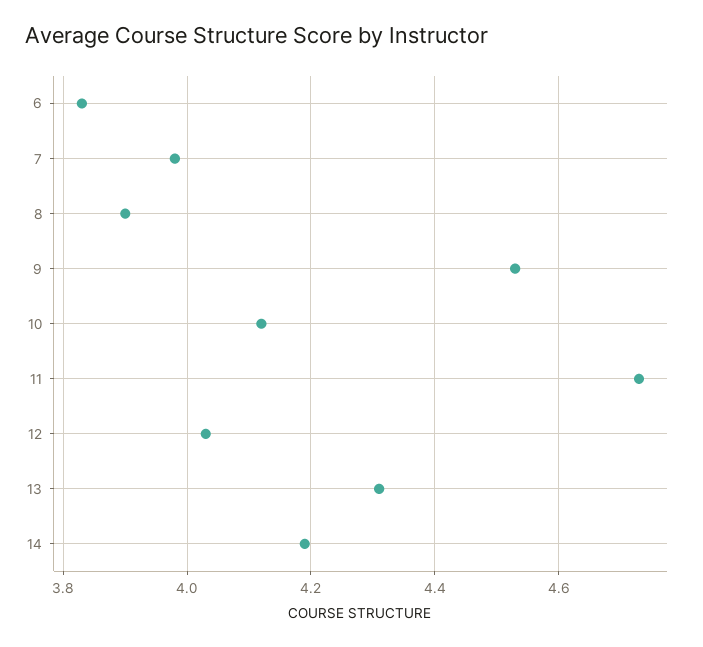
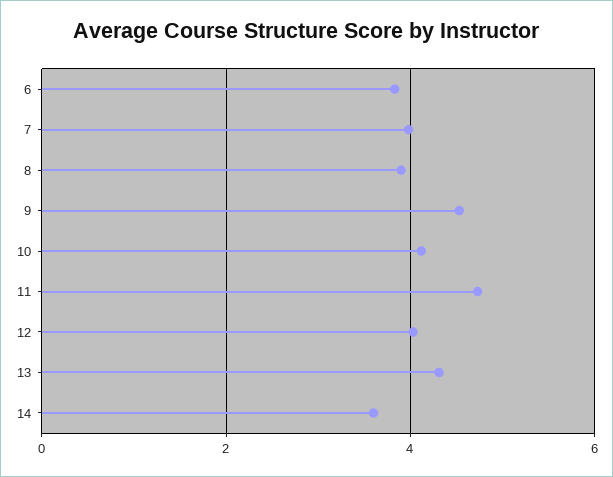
14: 4.2 -> 3.6

